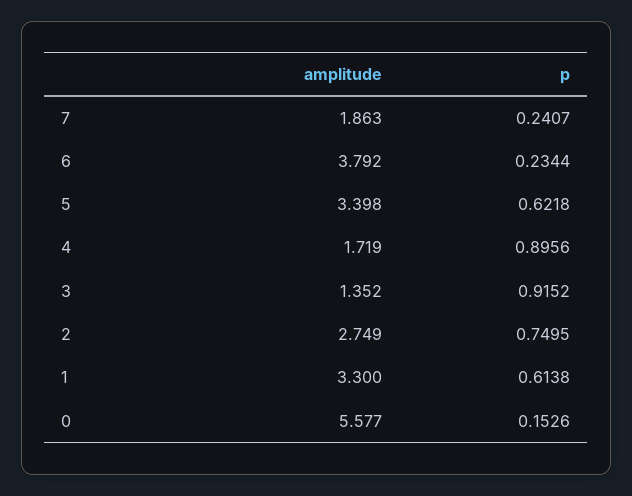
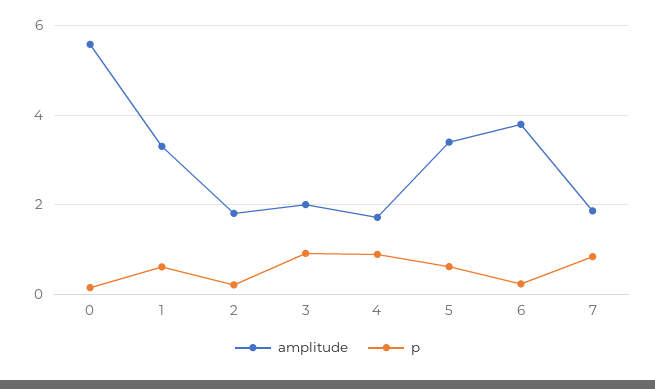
p, 7: 0.2407 -> 0.8
amplitude, 3: 1.352 -> 2
amplitude, 2: 2.749 -> 1.8
p, 2: 0.7495 -> 0.2

